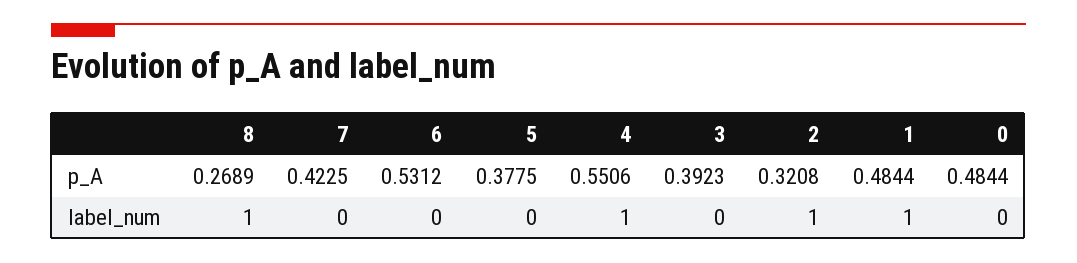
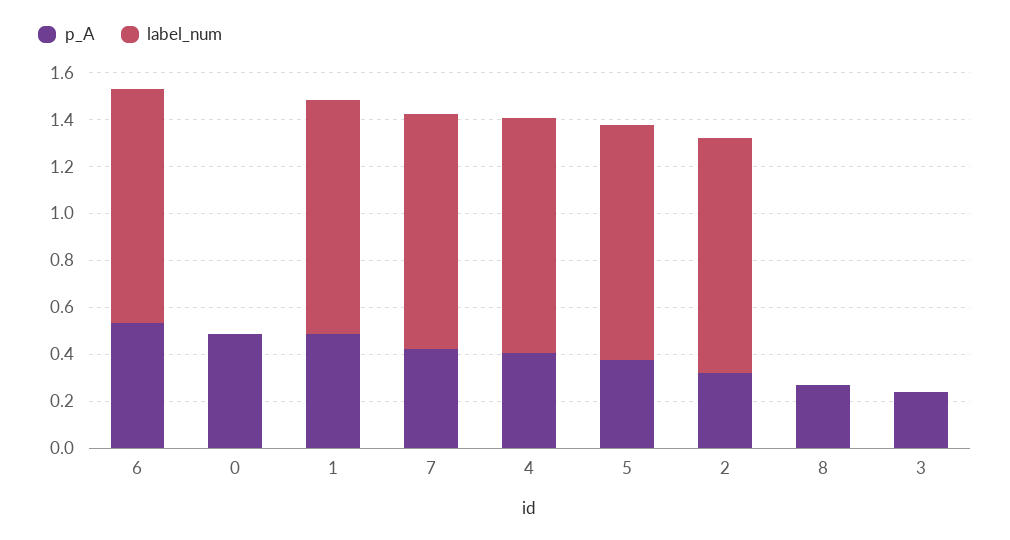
p_A, 4: 0.5506 -> 0.4
p_A, 3: 0.3923 -> 0.25
label_num, 8: 1 -> 0
label_num, 7: 0 -> 1
label_num, 6: 0 -> 1
label_num, 5: 0 -> 1

